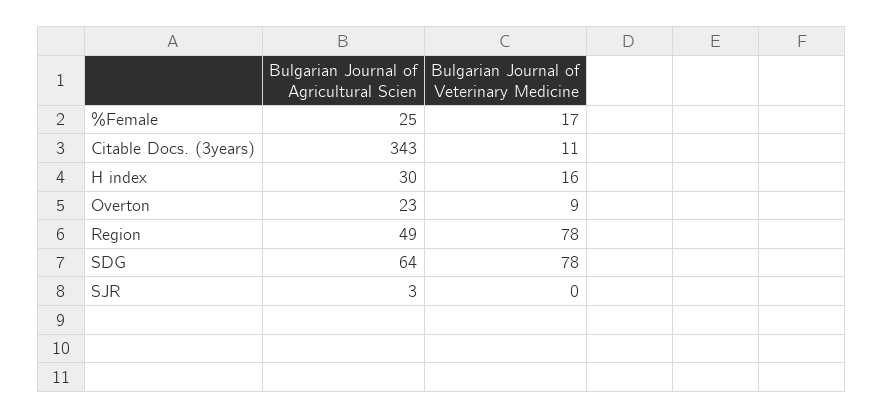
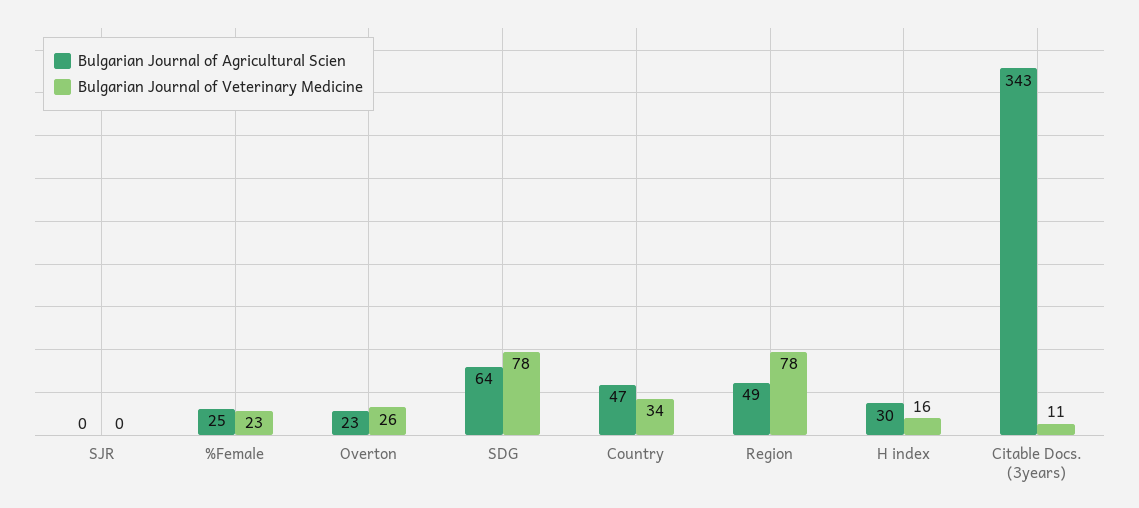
Bulgarian Journal of Veterinary Medicine, %Female: 17 -> 23
Bulgarian Journal of Veterinary Medicine, Overton: 9 -> 26
Bulgarian Journal of Agricultural Scien, SJR: 3 -> 0
Bulgarian Journal of Agricultural Scien, Country: none -> 47
Bulgarian Journal of Veterinary Medicine, Country: none -> 34

